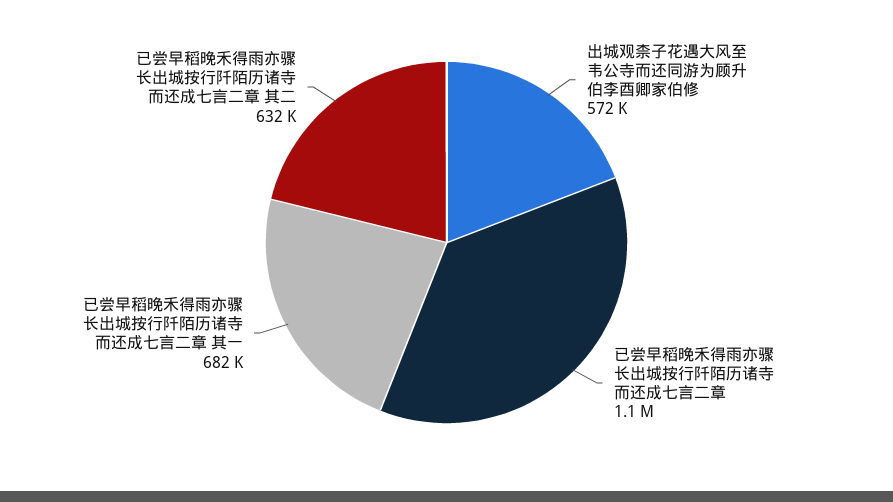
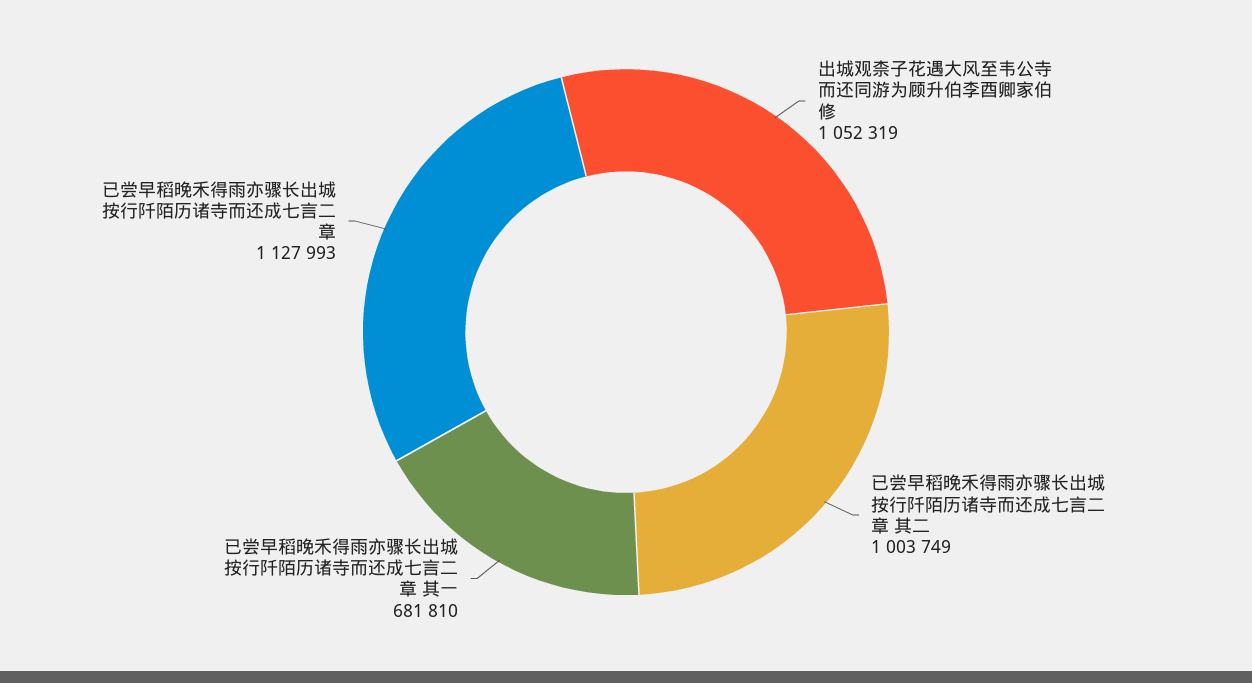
出城观柰子花遇大风至韦公寺而还同游为顾升伯李酉卿家伯修: 572000 -> 1052319
已尝早稻晚禾得雨亦骤长出城按行阡陌历诸寺而还成七言二章 其二: 632000 -> 1003749

